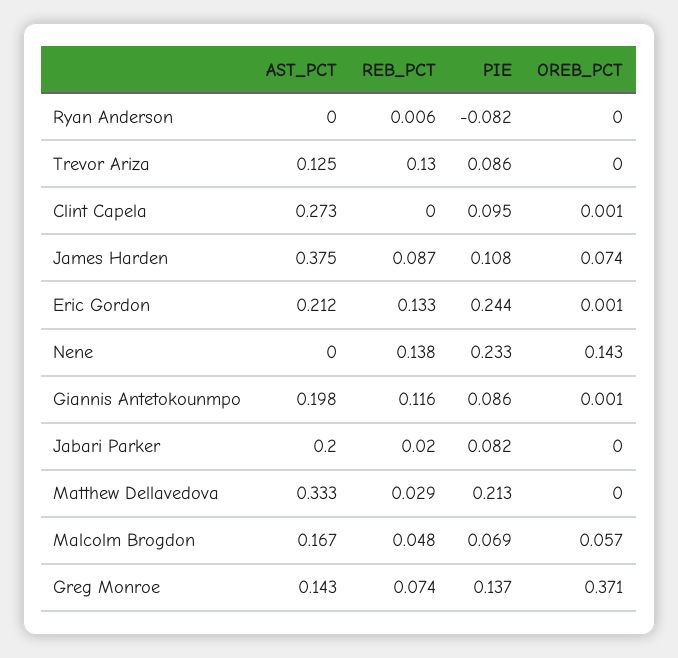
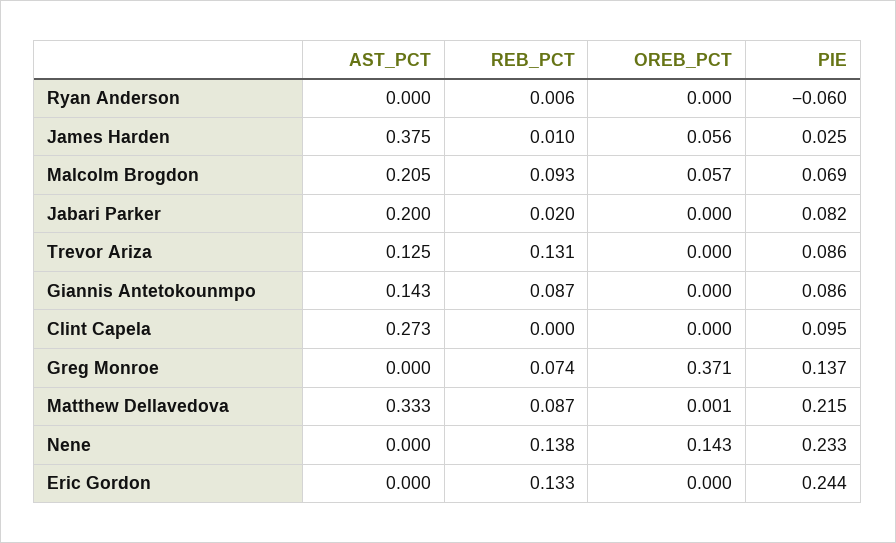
PIE, Ryan Anderson: -0.082 -> -0.06
REB_PCT, Trevor Ariza: 0.13 -> 0.131
OREB_PCT, Clint Capela: 0.001 -> 0
REB_PCT, James Harden: 0.087 -> 0.01
PIE, James Harden: 0.108 -> 0.025
OREB_PCT, James Harden: 0.074 -> 0.056
AST_PCT, Eric Gordon: 0.212 -> 0
OREB_PCT, Eric Gordon: 0.001 -> 0
AST_PCT, Giannis Antetokounmpo: 0.198 -> 0.143
REB_PCT, Giannis Antetokounmpo: 0.116 -> 0.087
OREB_PCT, Giannis Antetokounmpo: 0.001 -> 0
REB_PCT, Matthew Dellavedova: 0.029 -> 0.087
PIE, Matthew Dellavedova: 0.213 -> 0.215
OREB_PCT, Matthew Dellavedova: 0 -> 0.001
AST_PCT, Malcolm Brogdon: 0.167 -> 0.205
REB_PCT, Malcolm Brogdon: 0.048 -> 0.093
AST_PCT, Greg Monroe: 0.143 -> 0

